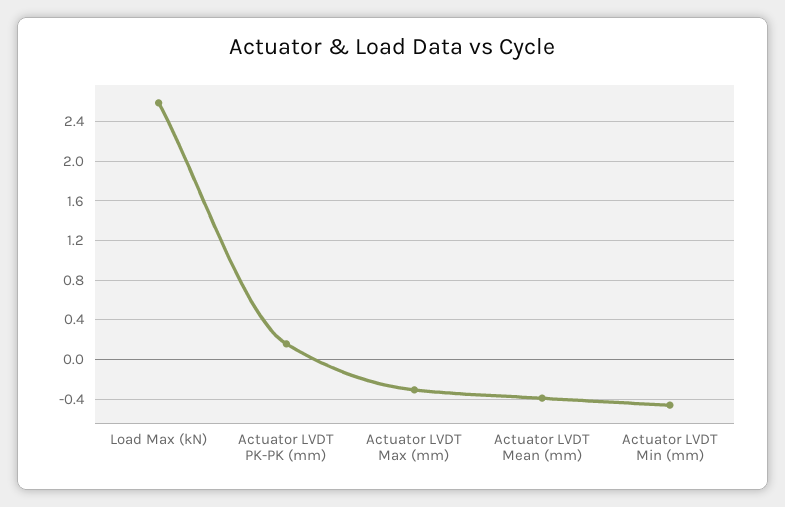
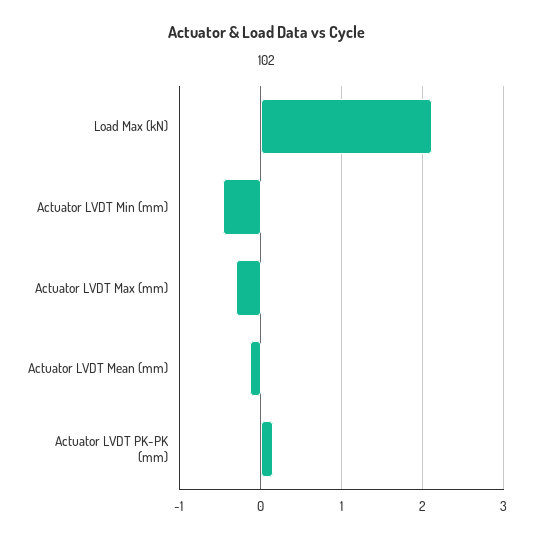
Load Max (kN): 2.6 -> 2.1
Actuator LVDT Mean (mm): -0.4 -> -0.1

